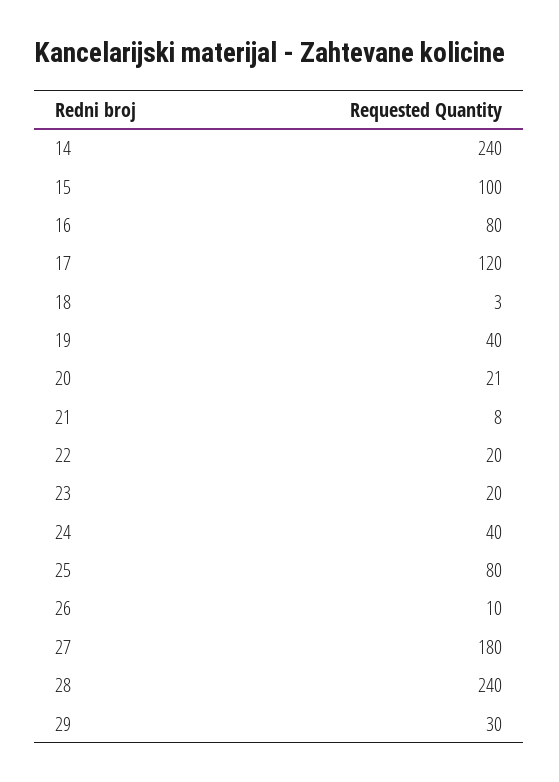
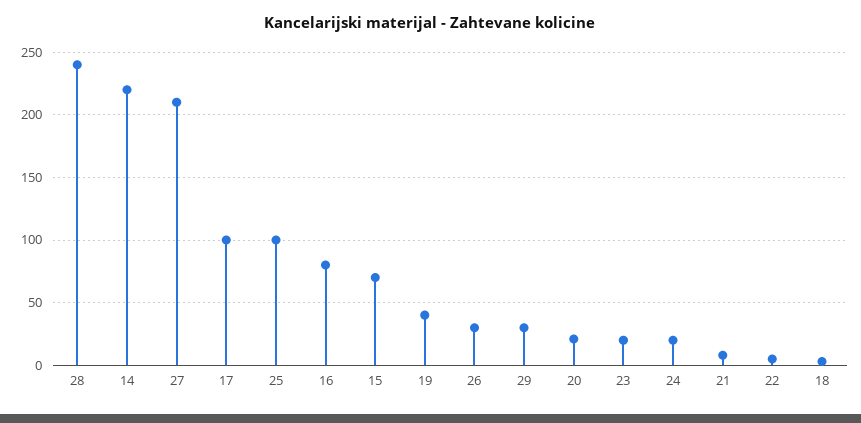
14: 240 -> 220
15: 100 -> 70
17: 120 -> 100
22: 20 -> 5
24: 40 -> 20
25: 80 -> 100
26: 10 -> 30
27: 180 -> 210

